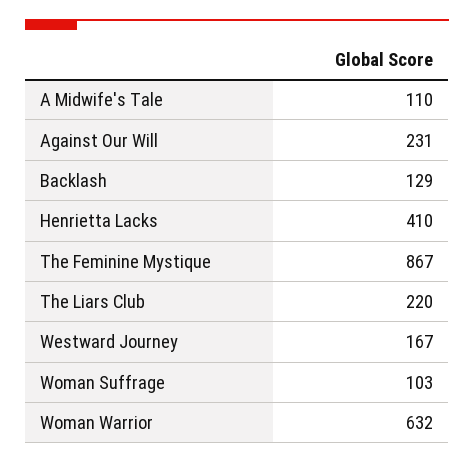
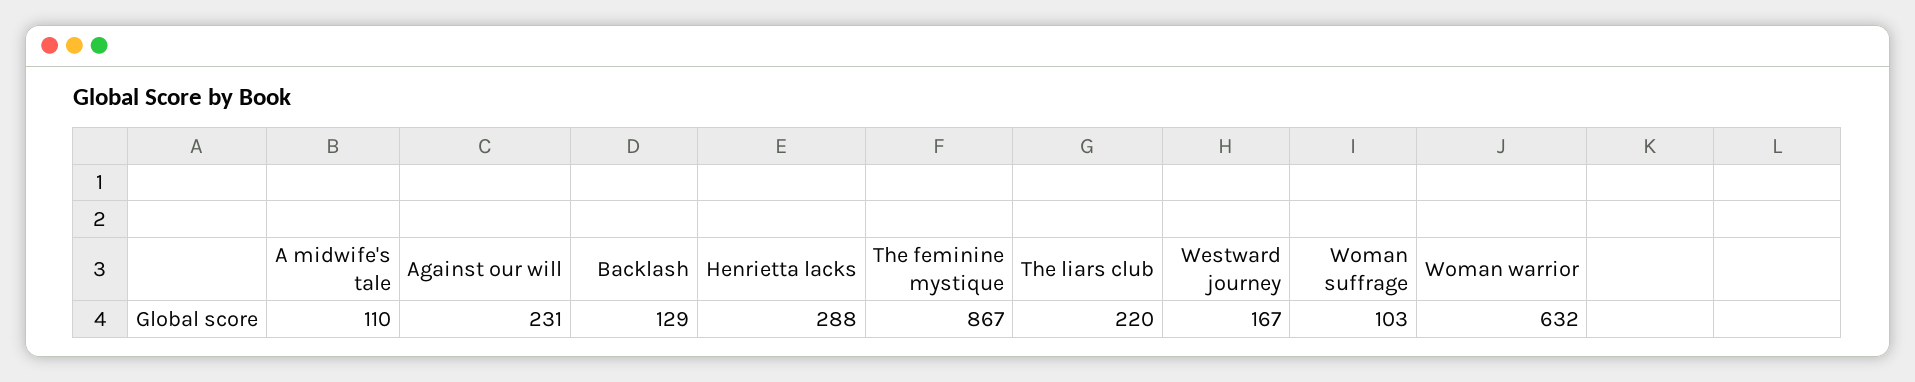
Henrietta Lacks: 410 -> 288

